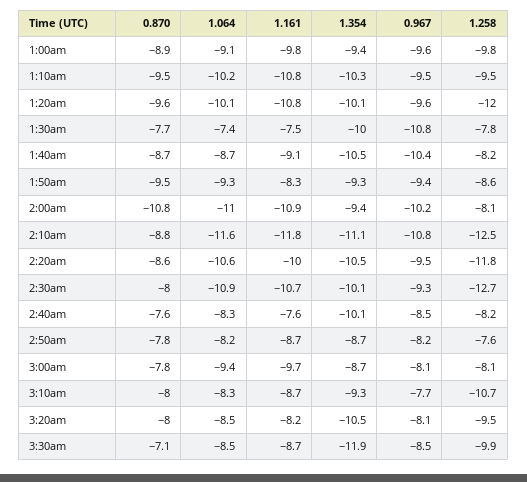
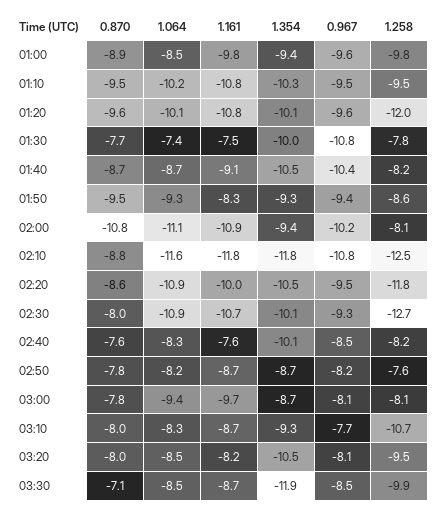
1.064, 1:00am: -9.1 -> -8.5
1.064, 2:00am: -11 -> -11.1
1.354, 2:10am: -11.1 -> -11.8
1.064, 2:20am: -10.6 -> -10.9

